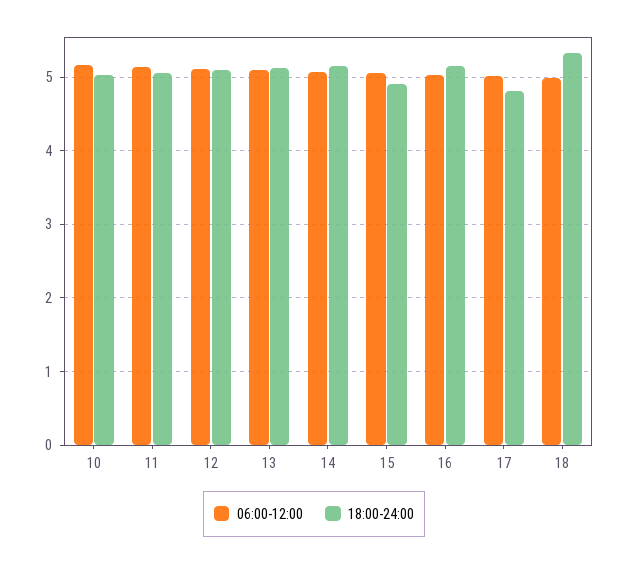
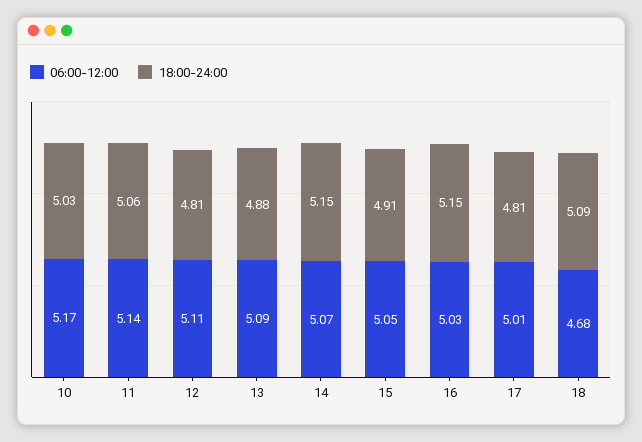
18:00-24:00, 12: 5.1 -> 4.81
18:00-24:00, 13: 5.1 -> 4.88
06:00-12:00, 18: 5 -> 4.68
18:00-24:00, 18: 5.3 -> 5.09

